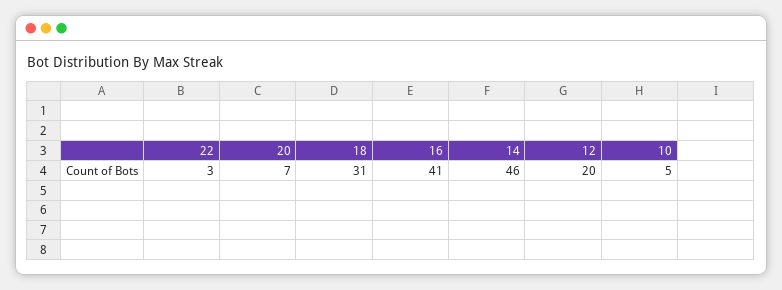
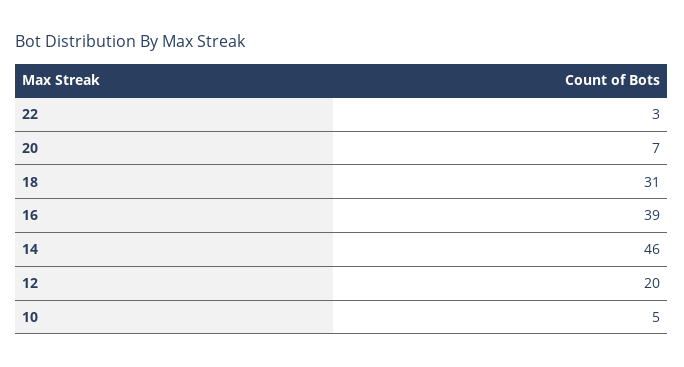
16: 41 -> 39

